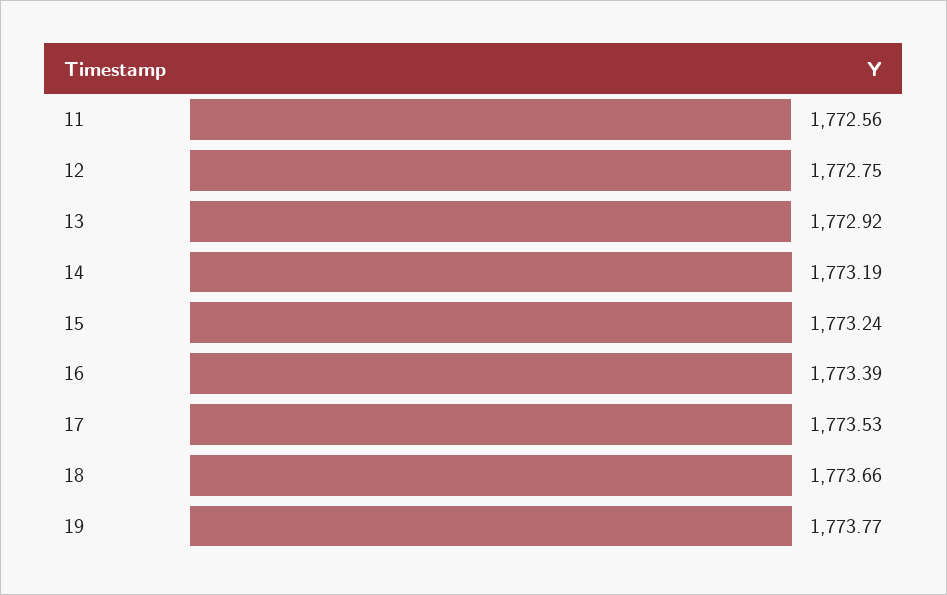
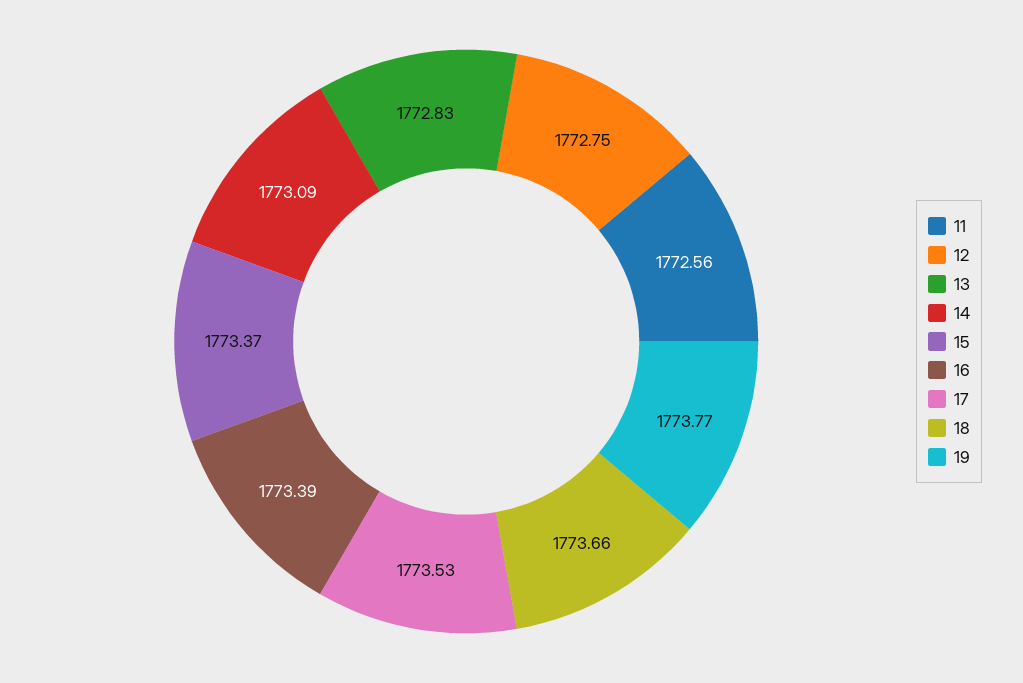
13: 1772.92 -> 1772.83
14: 1773.19 -> 1773.09
15: 1773.24 -> 1773.37

